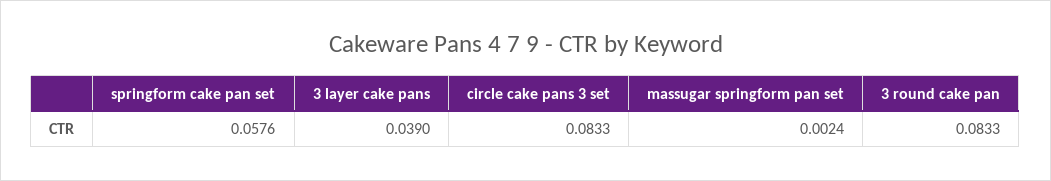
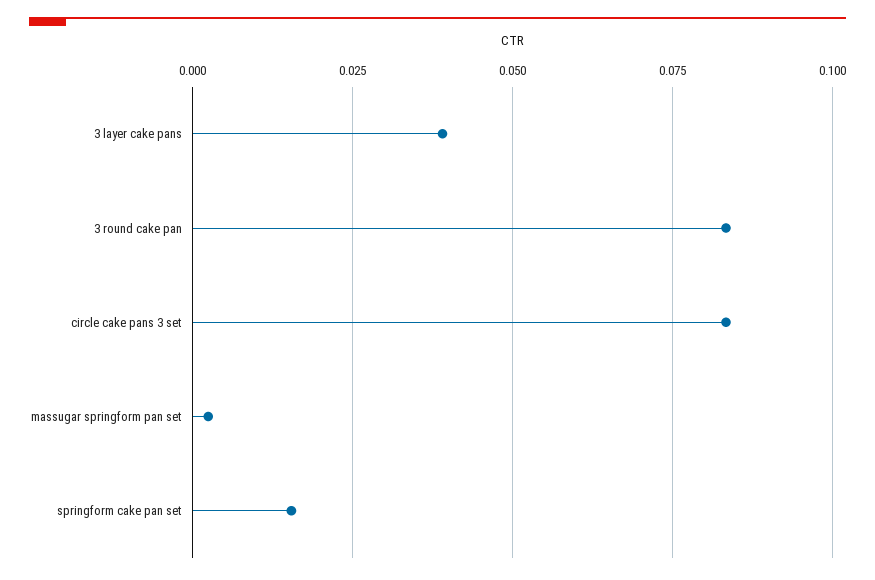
springform cake pan set: 0.0576 -> 0.015

